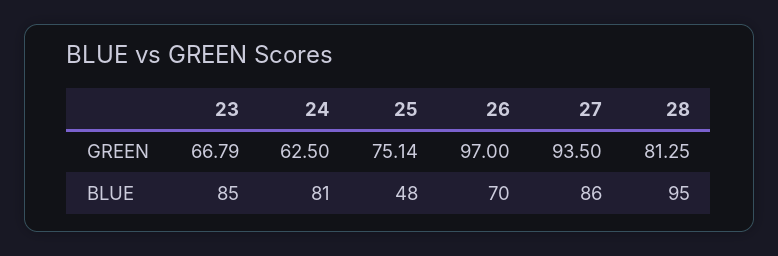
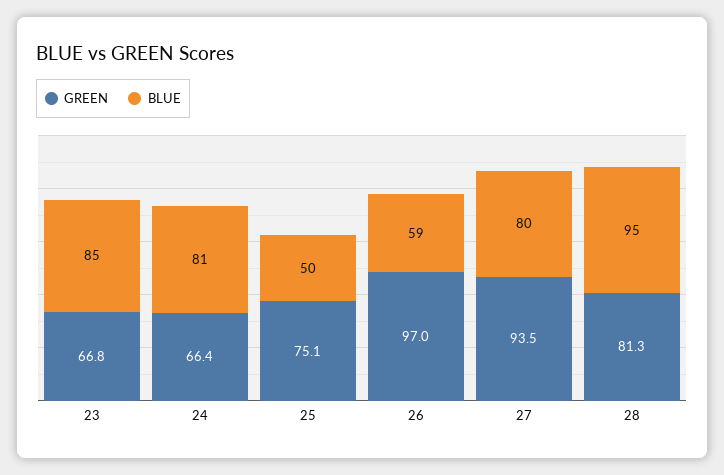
GREEN, 24: 62.5 -> 66.4
BLUE, 25: 48 -> 50
BLUE, 26: 70 -> 59
BLUE, 27: 86 -> 80

